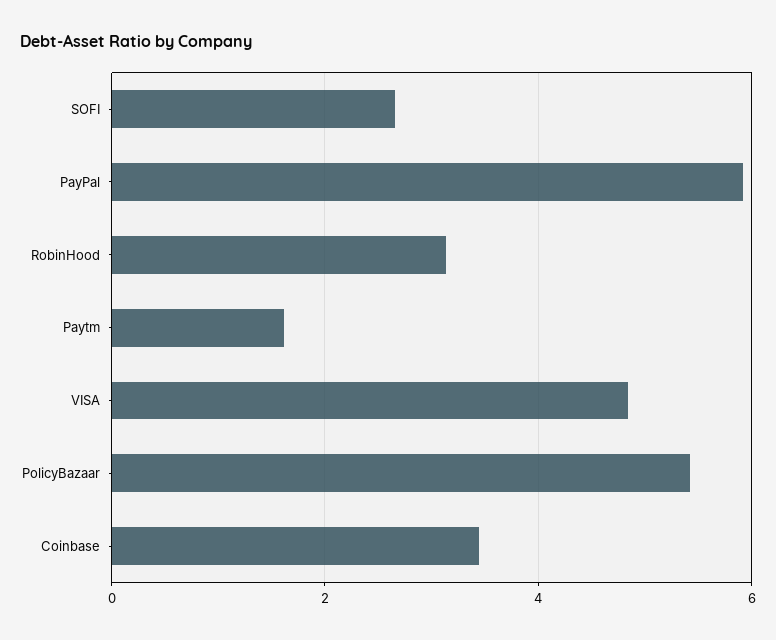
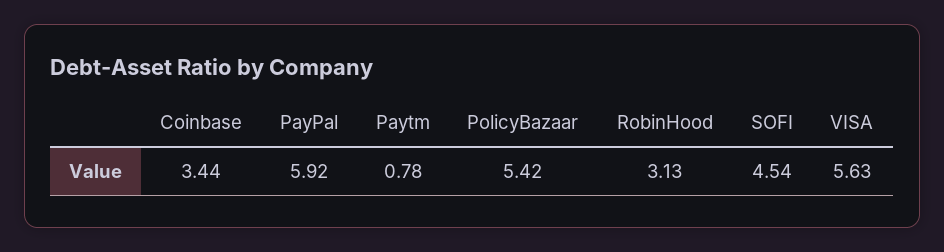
SOFI: 2.6 -> 4.54
Paytm: 1.6 -> 0.78
VISA: 4.8 -> 5.63

